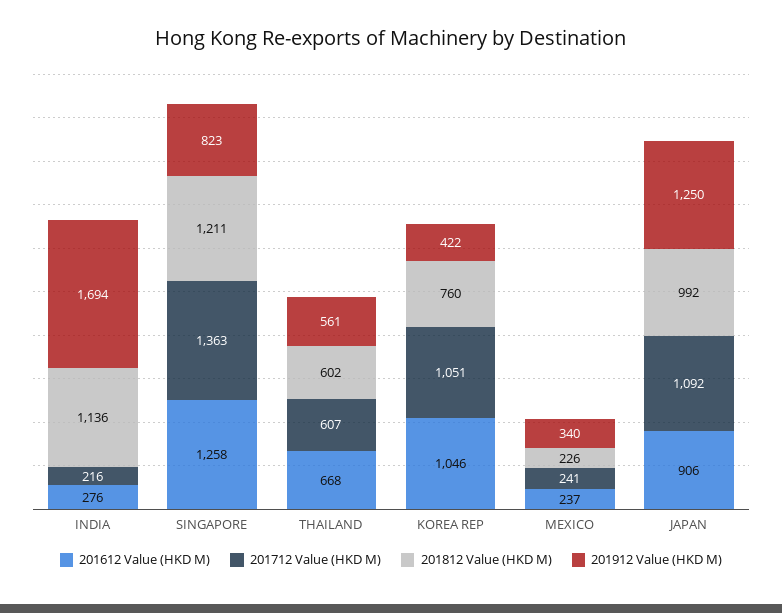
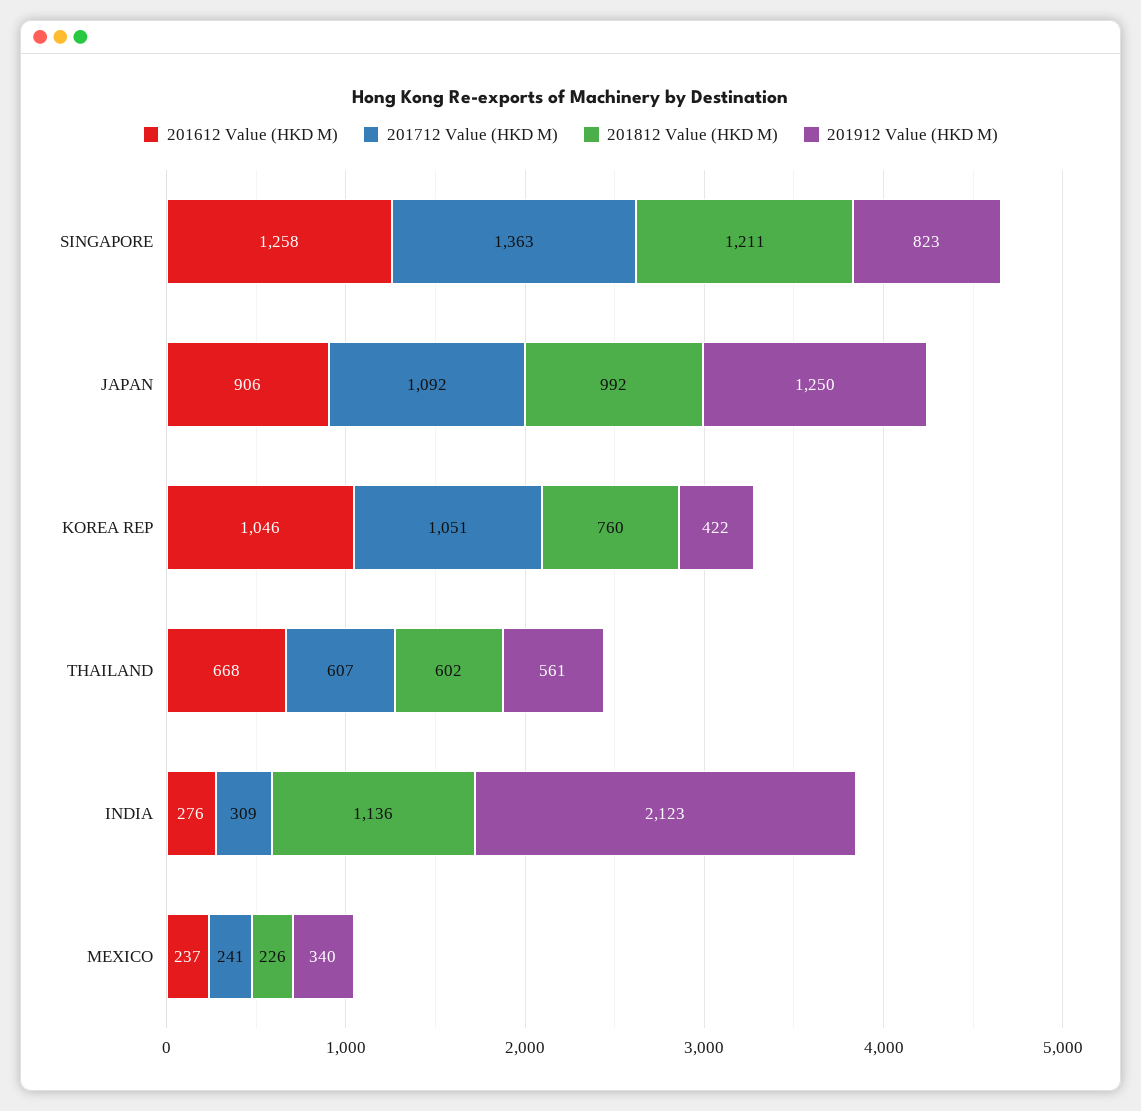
201712 Value (HKD M), INDIA: 216 -> 309
201912 Value (HKD M), INDIA: 1694 -> 2123

